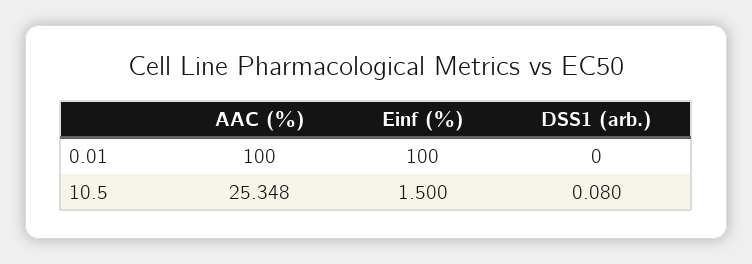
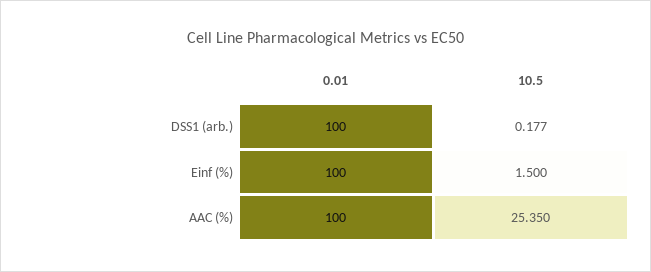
DSS1 (arb.), 0.01: 0 -> 100
AAC (%), 10.5: 25.348 -> 25.35
DSS1 (arb.), 10.5: 0.08 -> 0.177

